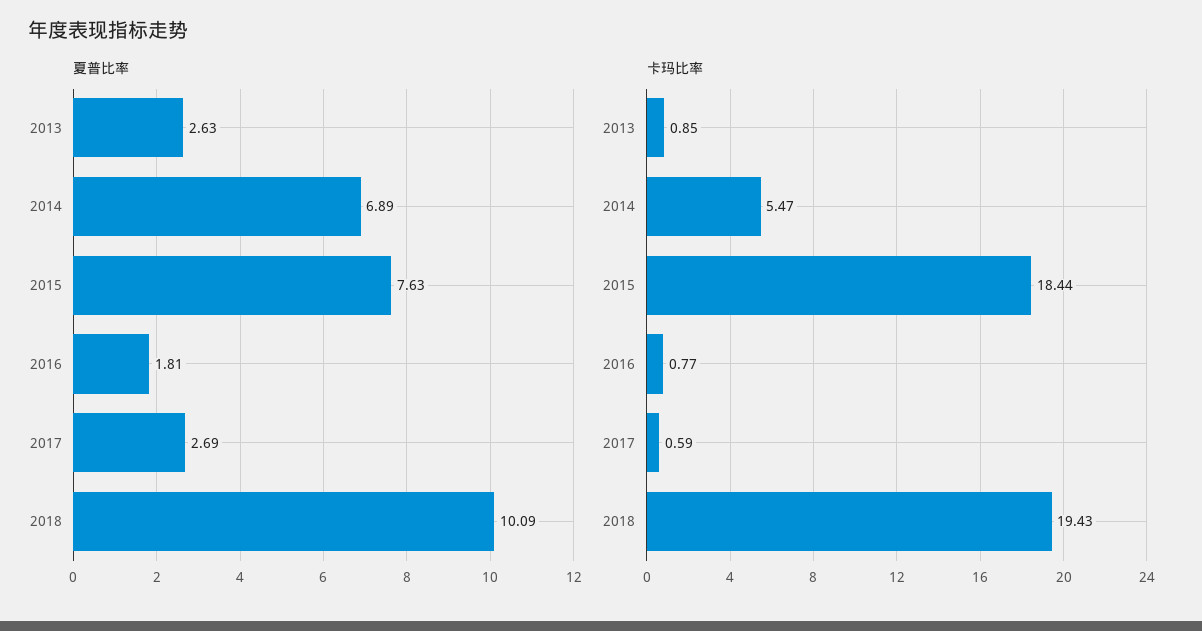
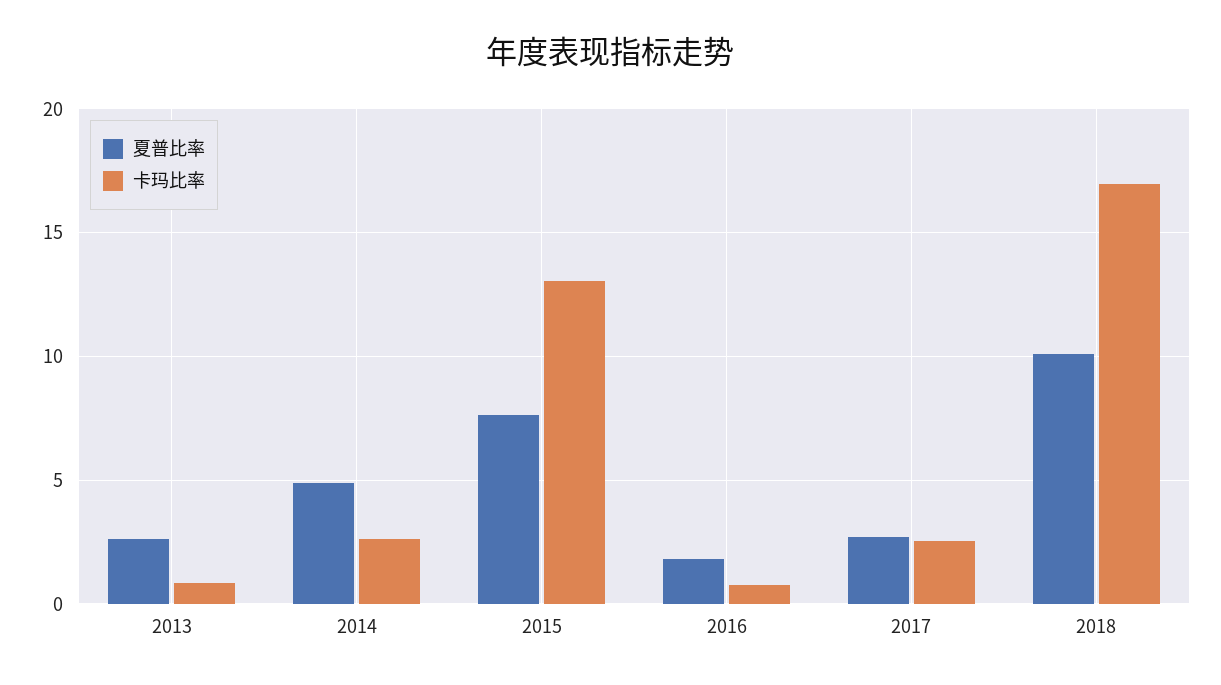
夏普比率, 2014: 6.89 -> 5
卡玛比率, 2014: 5.47 -> 2.5
卡玛比率, 2015: 18.44 -> 13
卡玛比率, 2017: 0.59 -> 2.5
卡玛比率, 2018: 19.43 -> 17

